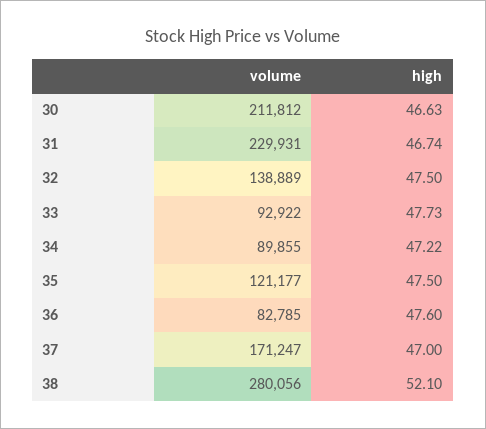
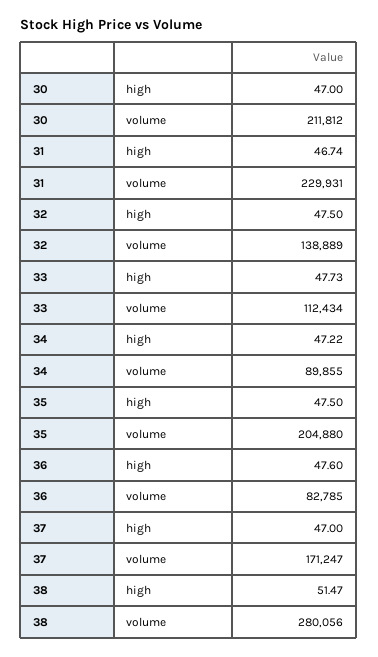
high, 30: 46.63 -> 47
volume, 33: 92922 -> 112434
volume, 35: 121177 -> 204880
high, 38: 52.1 -> 51.47

